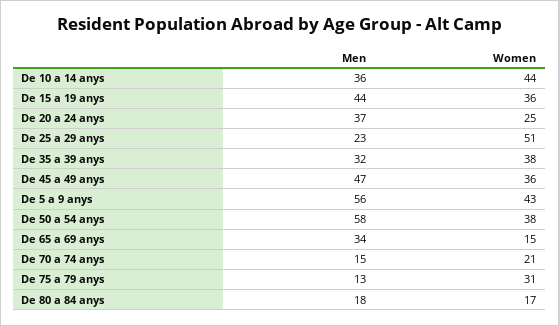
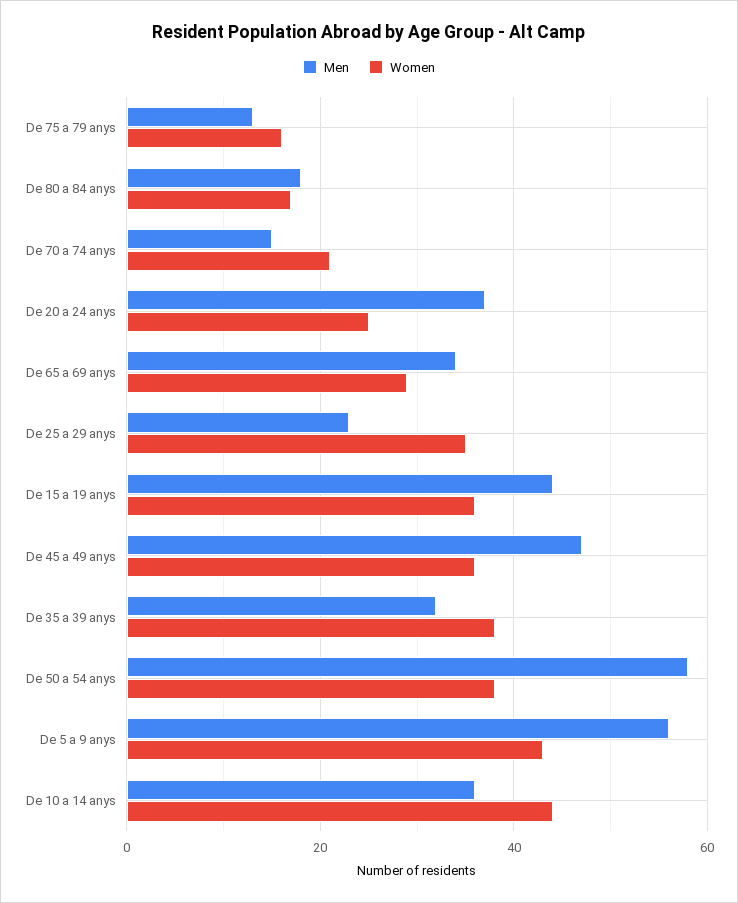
Women, De 25 a 29 anys: 51 -> 35
Women, De 65 a 69 anys: 15 -> 30
Women, De 75 a 79 anys: 31 -> 15

